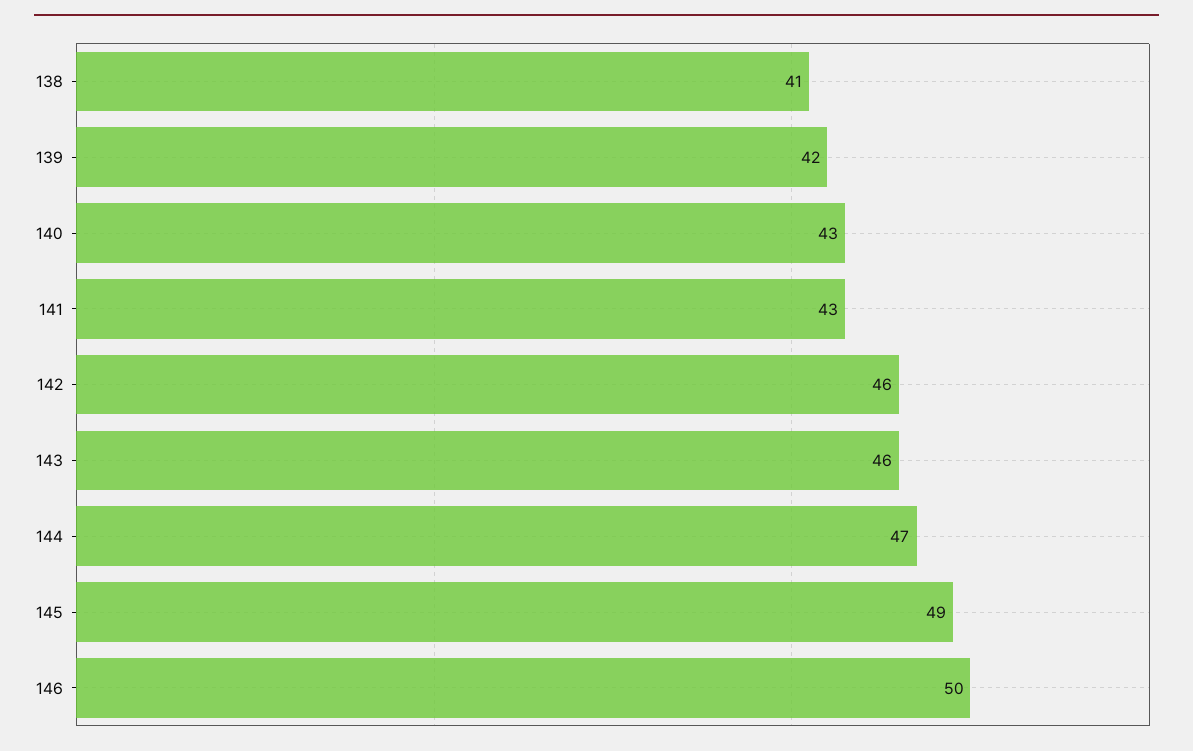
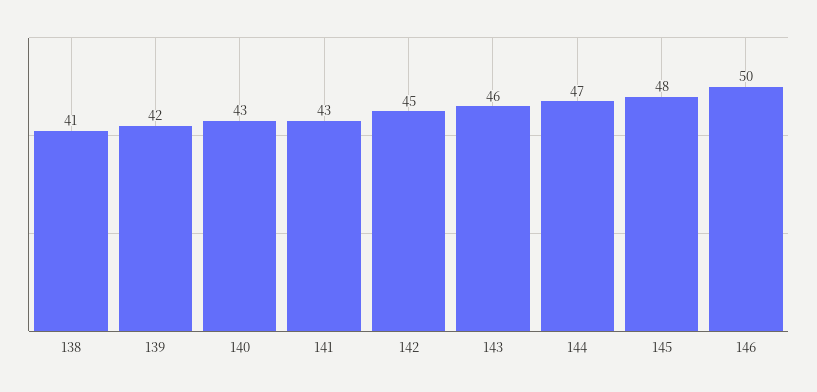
142: 46 -> 45
145: 49 -> 48

